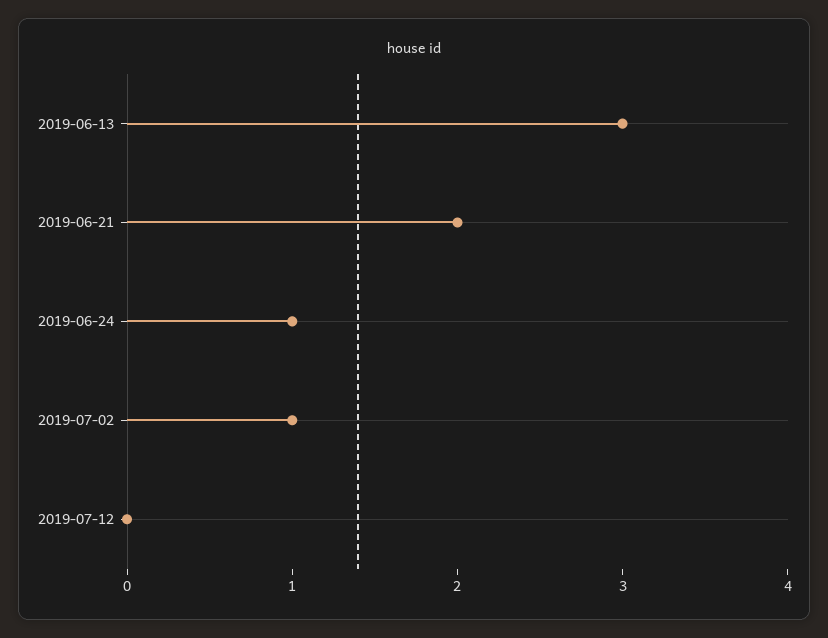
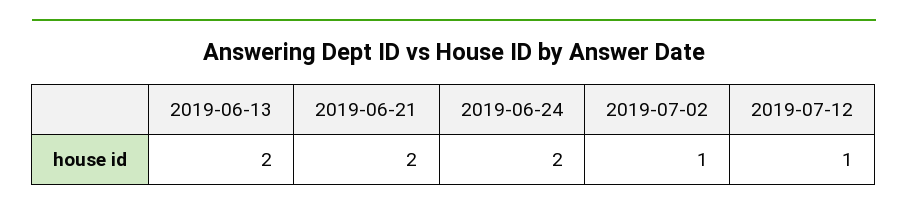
2019-06-13: 3 -> 2
2019-06-24: 1 -> 2
2019-07-12: 0 -> 1

